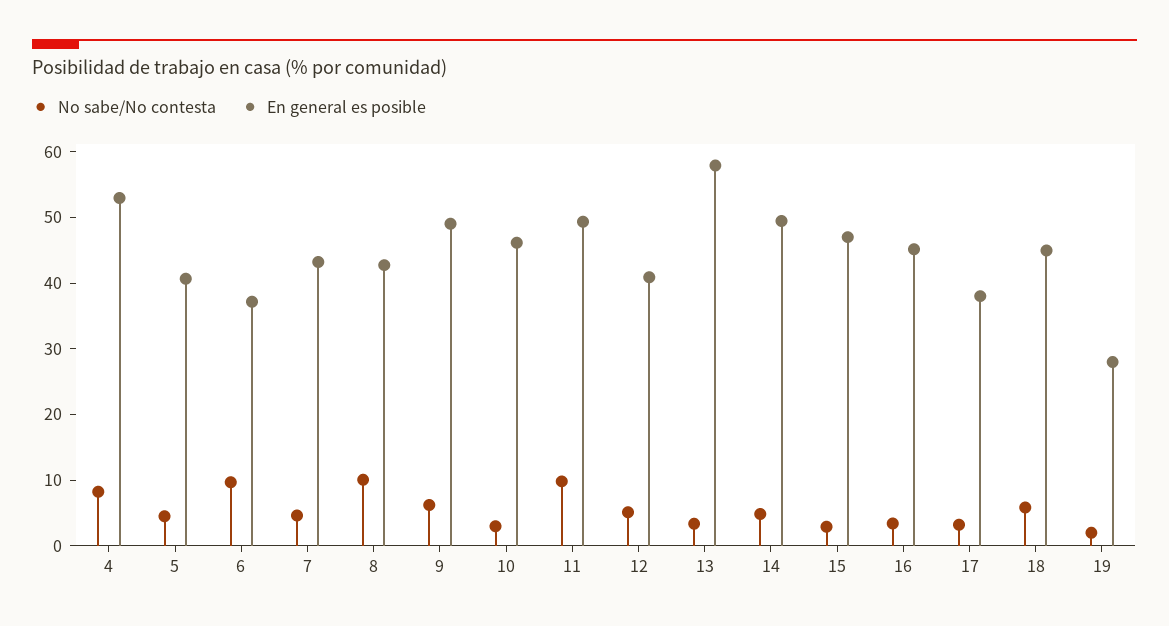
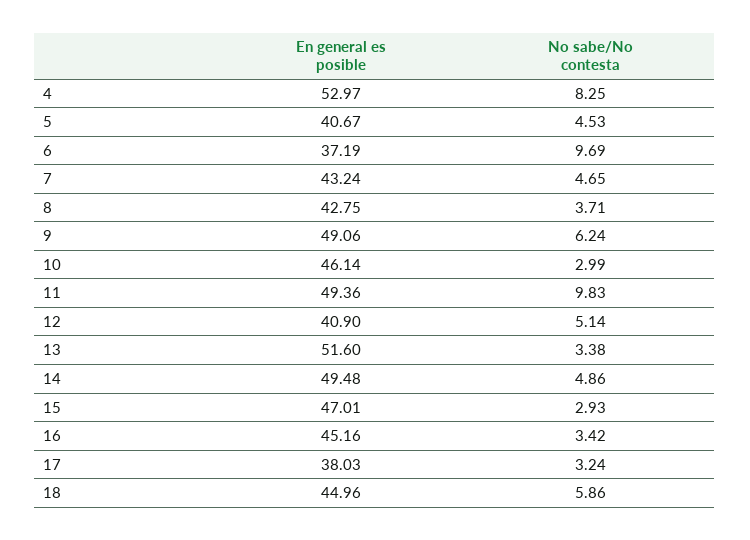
No sabe/No contesta, 8: 10 -> 3.71
En general es posible, 13: 58 -> 51.6
No sabe/No contesta, 19: 2 -> none
En general es posible, 19: 28 -> none

